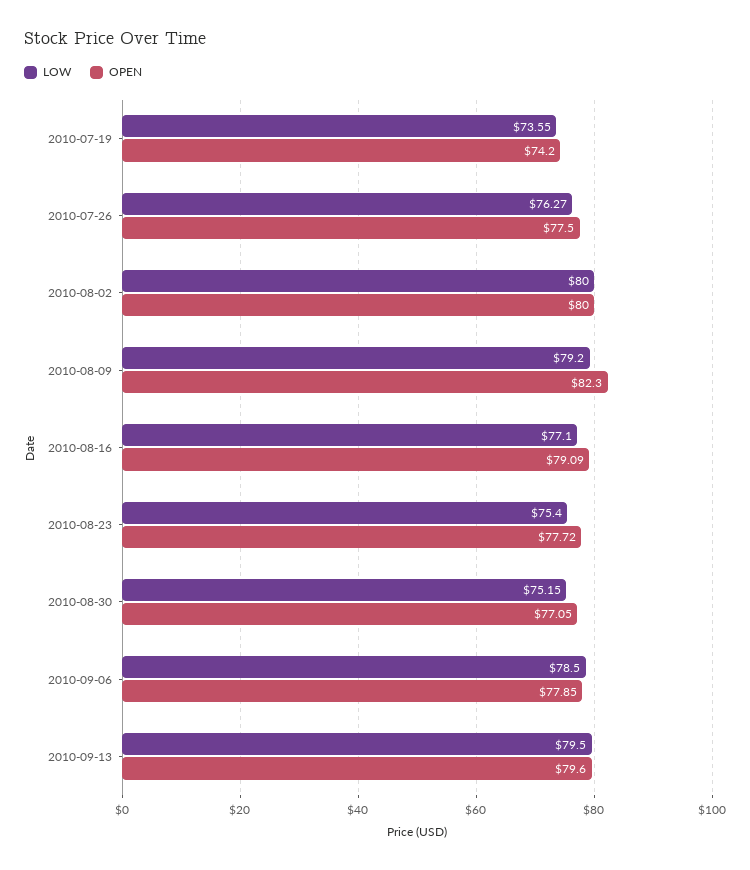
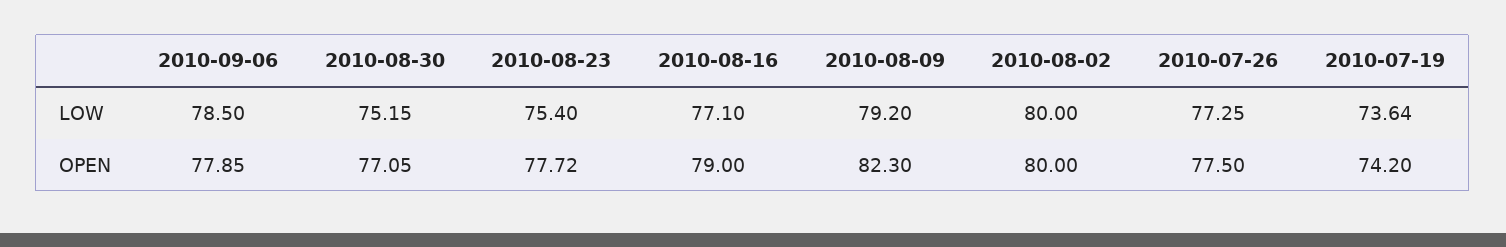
LOW, 2010-07-19: 73.55 -> 73.64
LOW, 2010-07-26: 76.27 -> 77.25
OPEN, 2010-08-16: 79.09 -> 79
LOW, 2010-09-13: 79.5 -> none
OPEN, 2010-09-13: 79.6 -> none

